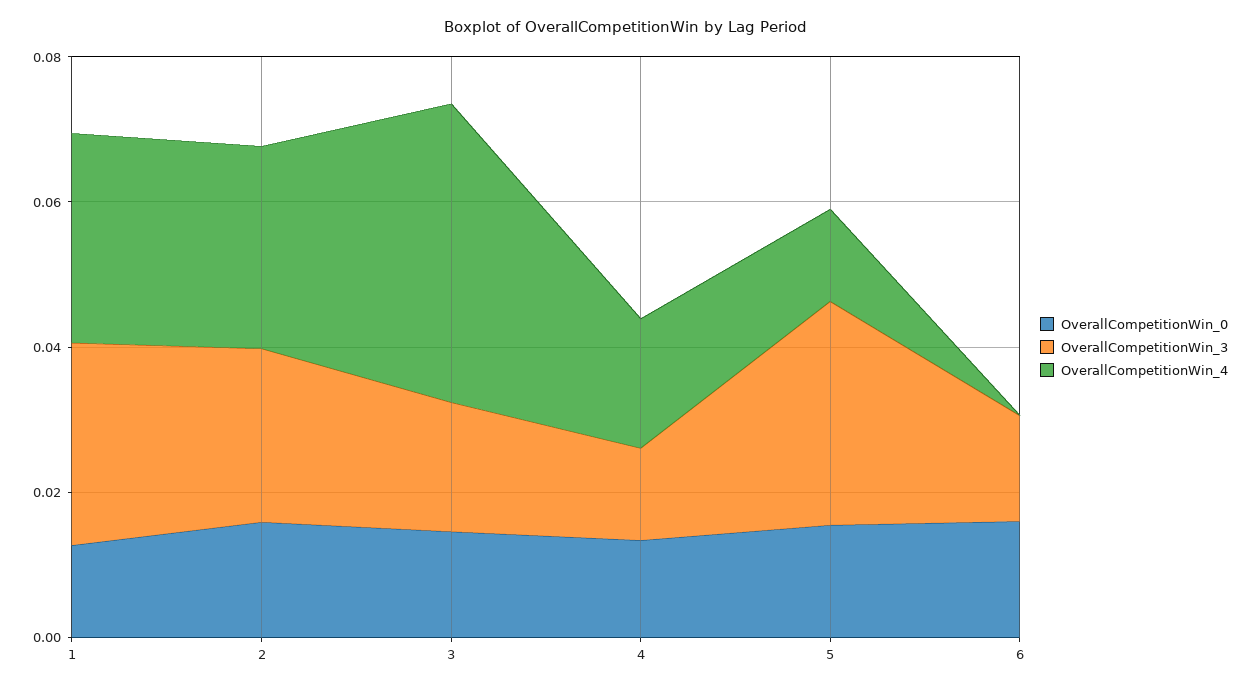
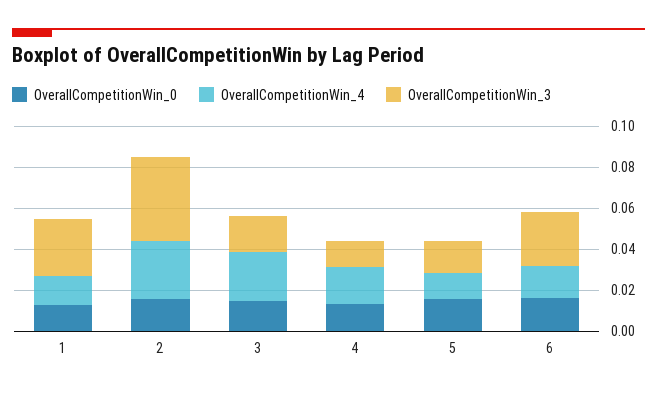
OverallCompetitionWin_4, 1: 0.03 -> 0.015
OverallCompetitionWin_3, 2: 0.025 -> 0.04
OverallCompetitionWin_4, 3: 0.04 -> 0.025
OverallCompetitionWin_3, 5: 0.03 -> 0.015
OverallCompetitionWin_3, 6: 0.015 -> 0.025
OverallCompetitionWin_4, 6: 0 -> 0.015

